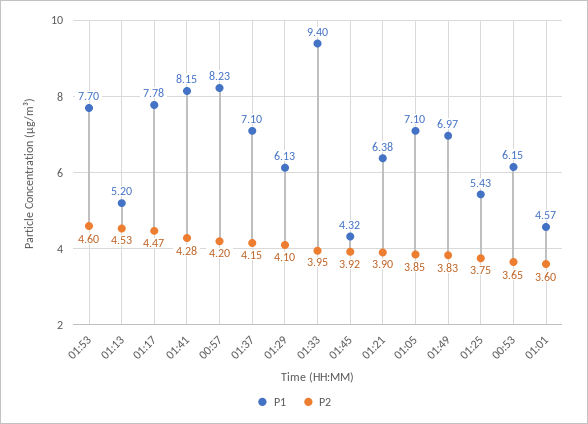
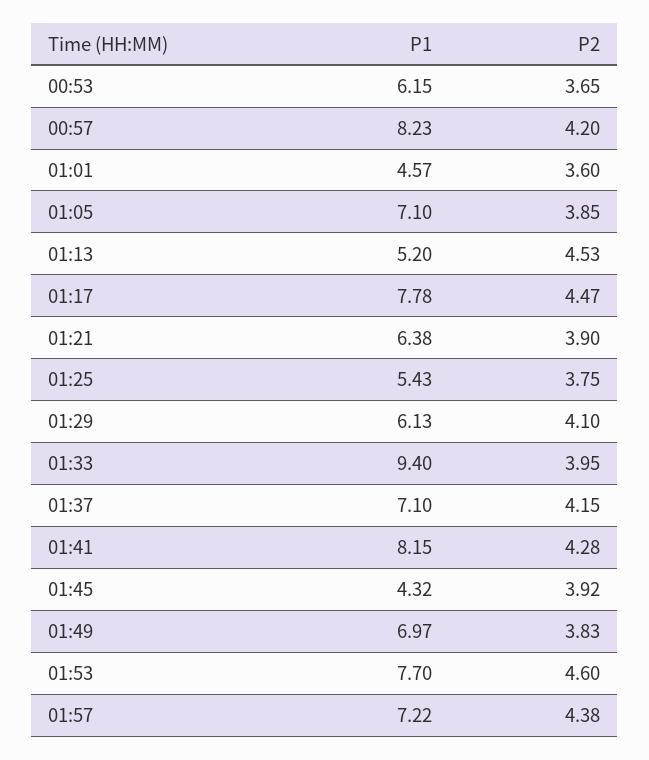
P1, 01:57: none -> 7.22
P2, 01:57: none -> 4.38

